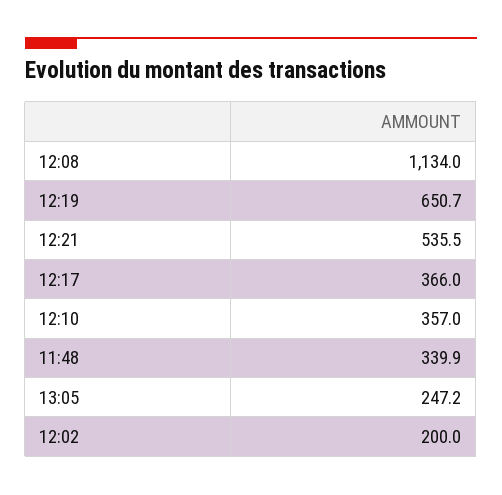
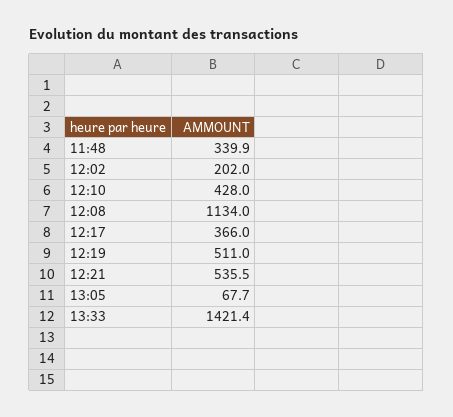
12:19: 650.7 -> 511
12:10: 357 -> 428
13:05: 247.2 -> 67.7
12:02: 200 -> 202
13:33: none -> 1421.4

